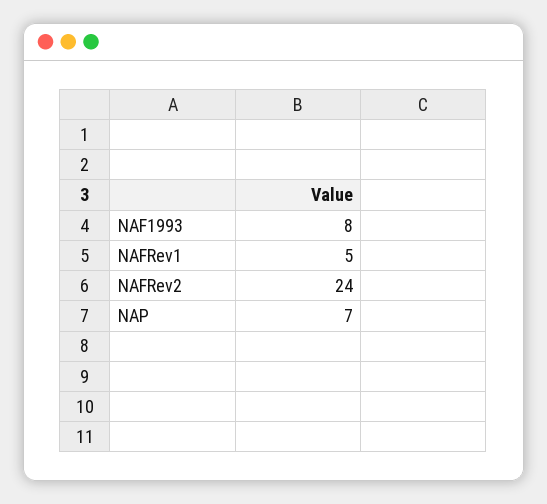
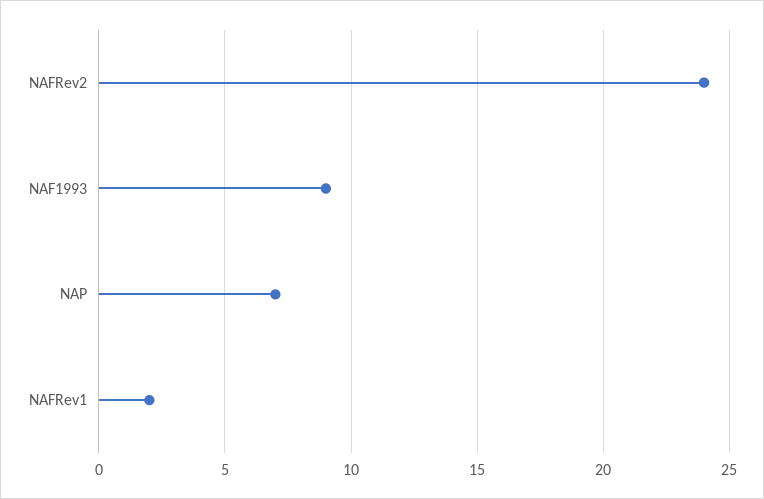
NAF1993: 8 -> 9
NAFRev1: 5 -> 2

